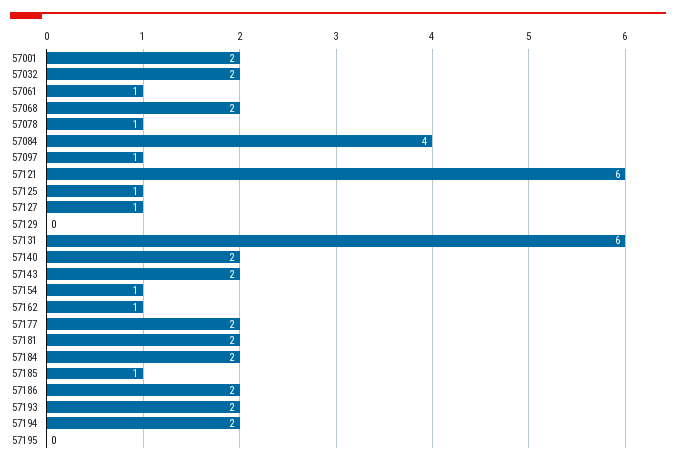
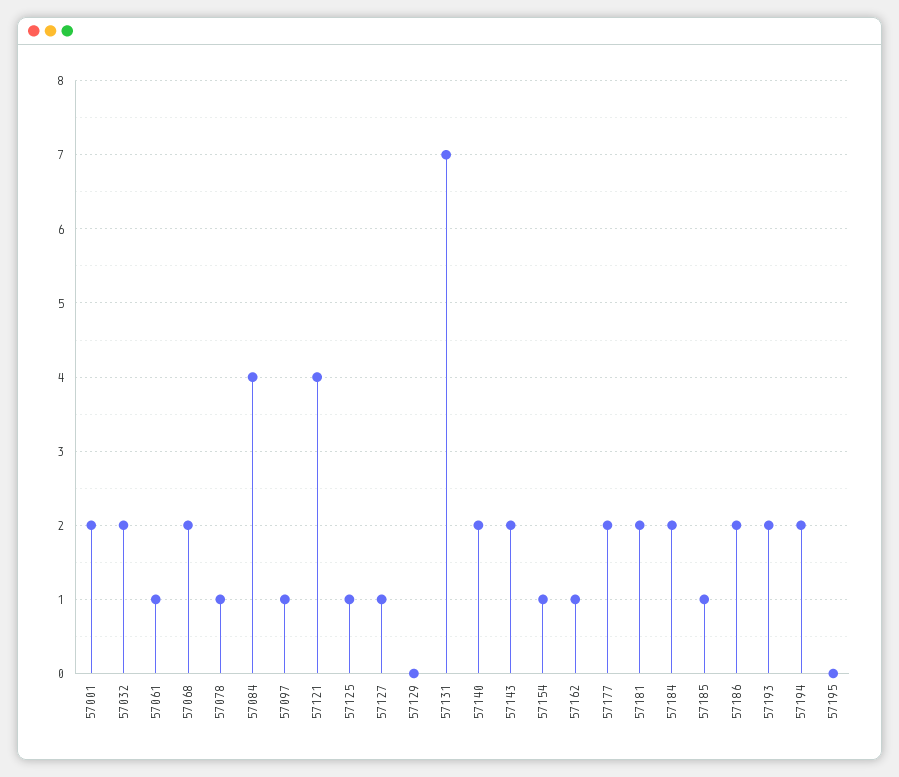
57121: 6 -> 4
57131: 6 -> 7

